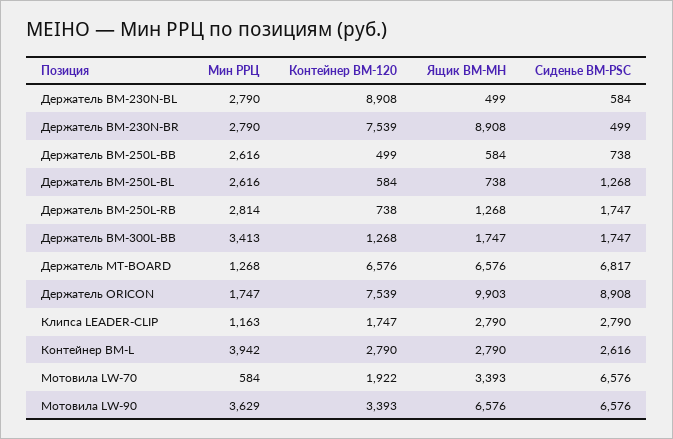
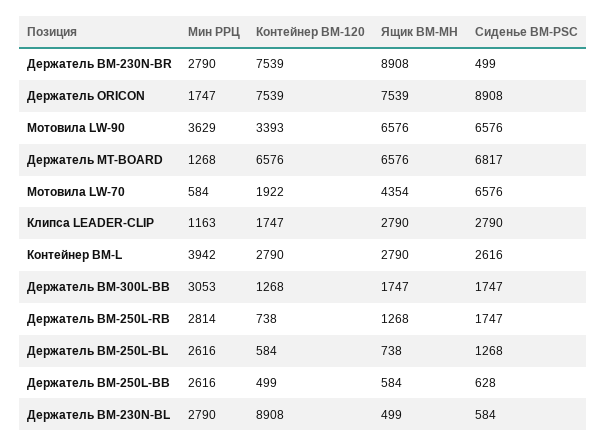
Сиденье BM-PSC, Держатель BM-250L-BB: 738 -> 628
Мин РРЦ, Держатель BM-300L-BB: 3413 -> 3053
Ящик BM-MH, Держатель ORICON: 9903 -> 7539
Ящик BM-MH, Мотовила LW-70: 3393 -> 4354

